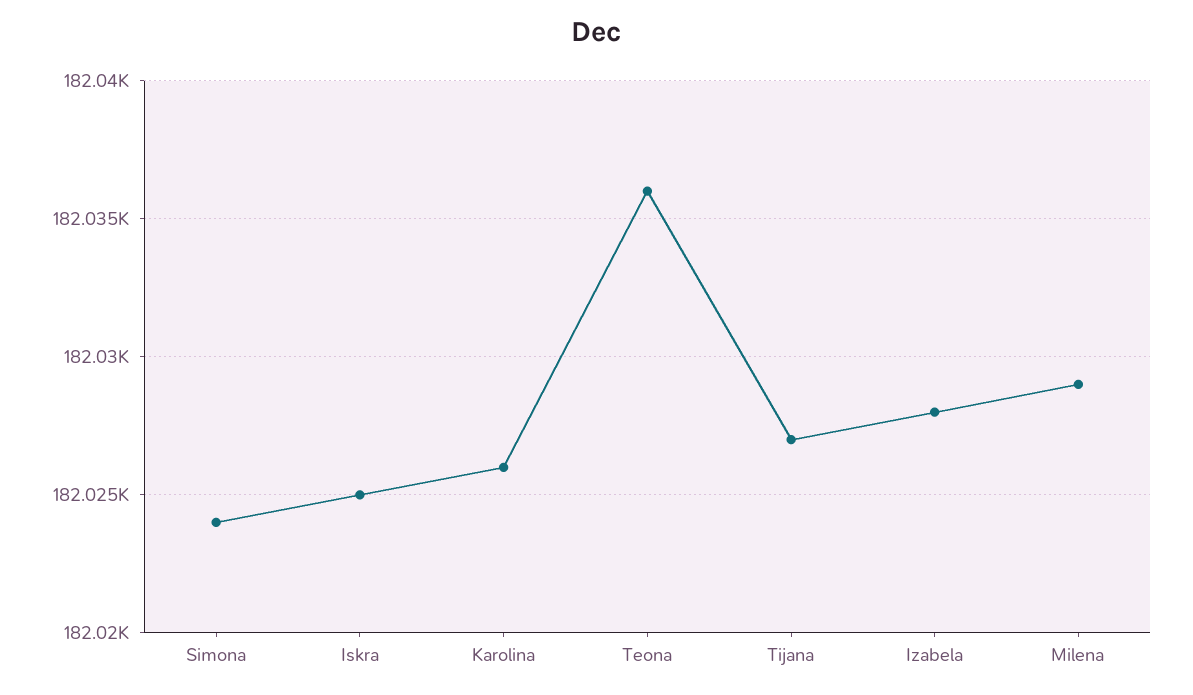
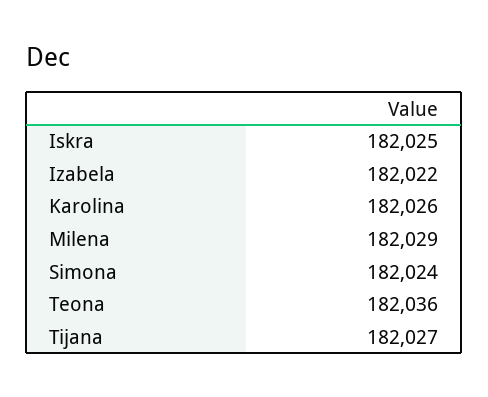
Izabela: 182028 -> 182022

